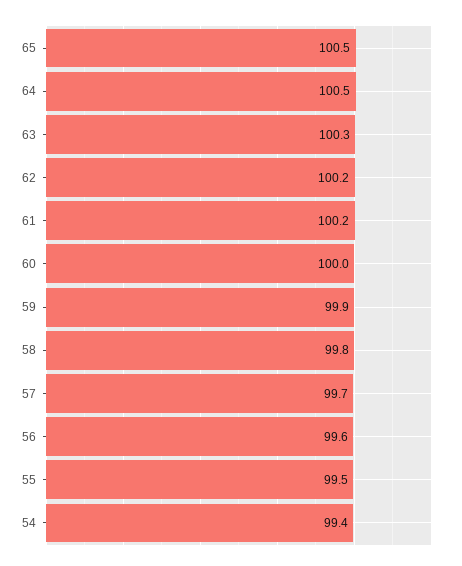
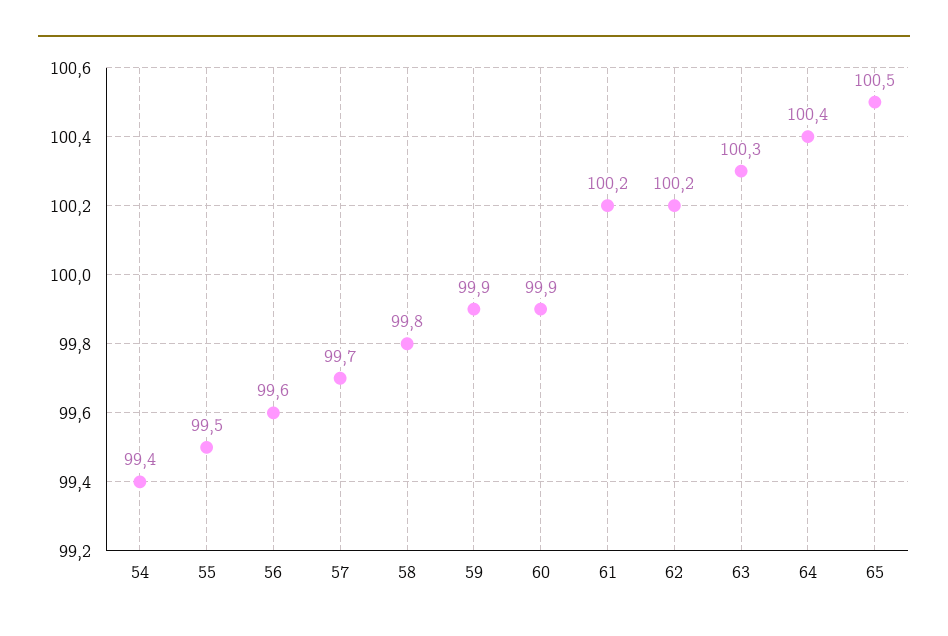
64: 100.5 -> 100.4
60: 100 -> 99.9

